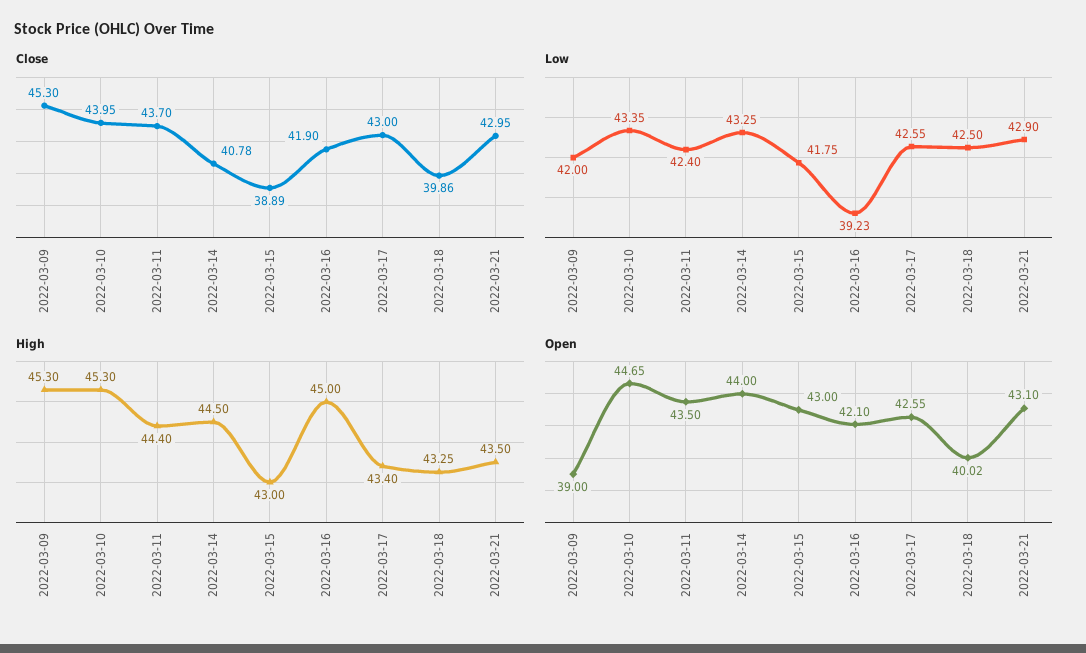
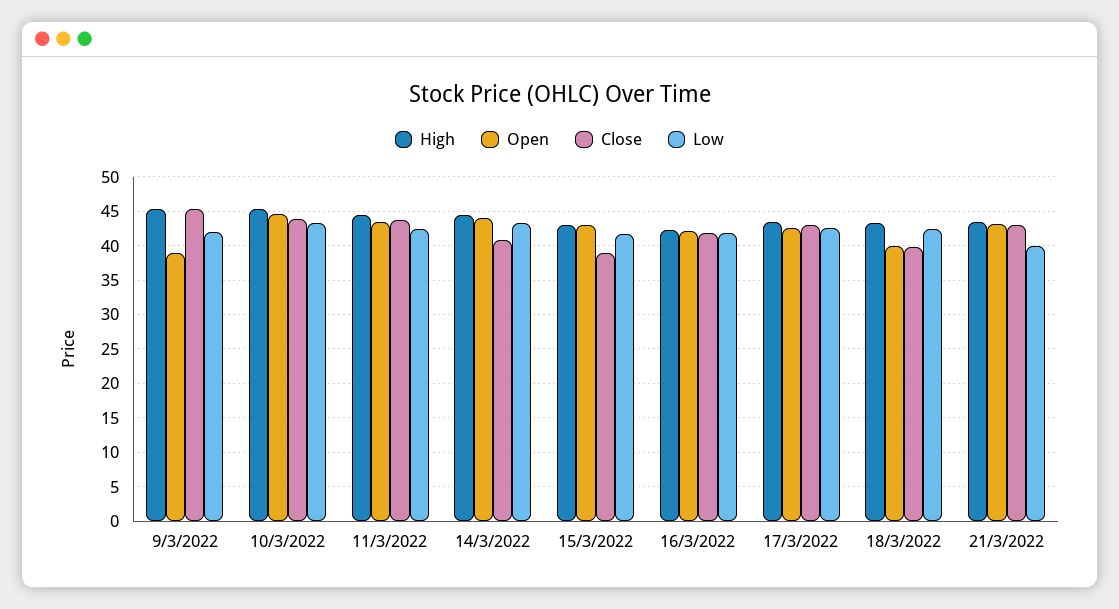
Low, 2022-03-16: 39.23 -> 42
Low, 2022-03-21: 42.9 -> 40
High, 2022-03-16: 45 -> 42

